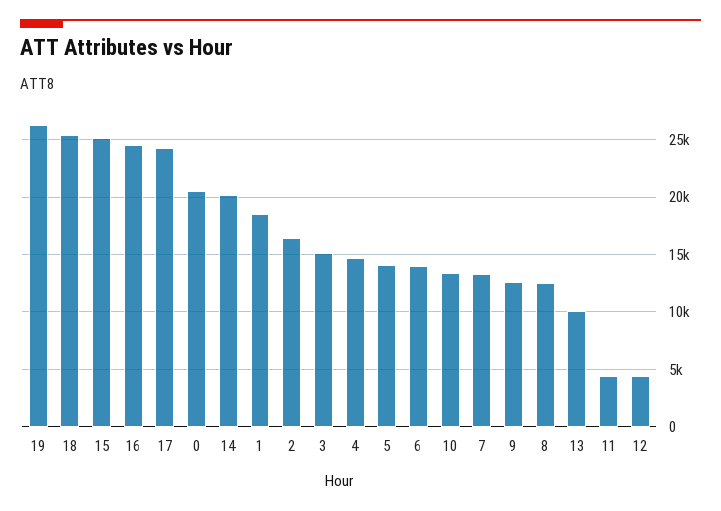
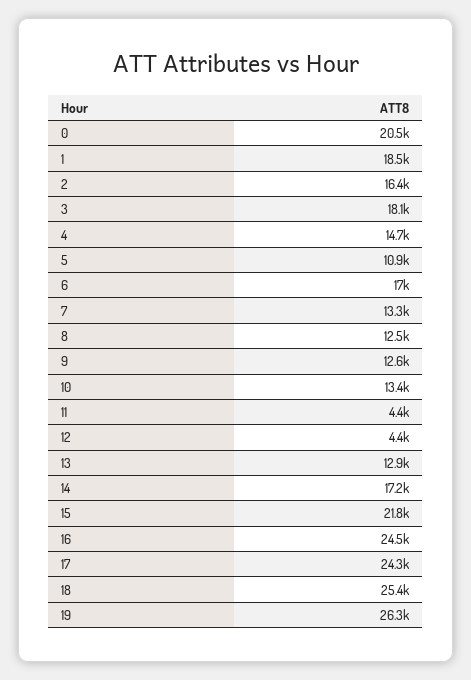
15: 25000 -> 21800
14: 20000 -> 17200
3: 15000 -> 18100
5: 14000 -> 10900
6: 14000 -> 17000
13: 10000 -> 12900

